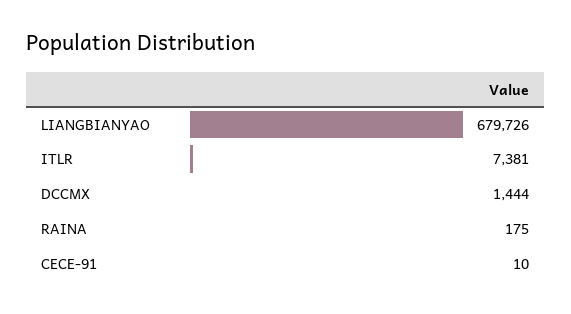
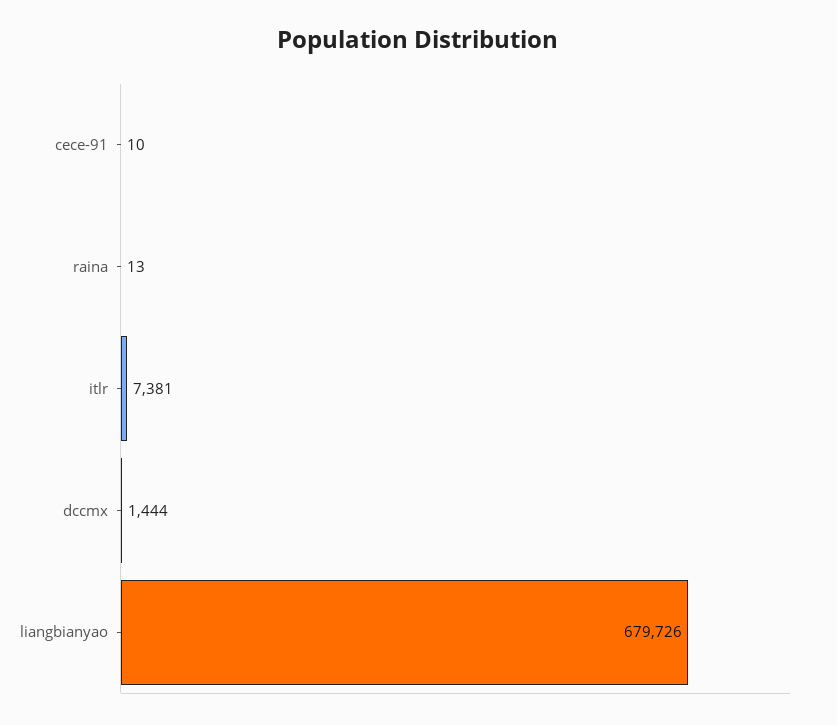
RAINA: 175 -> 13

